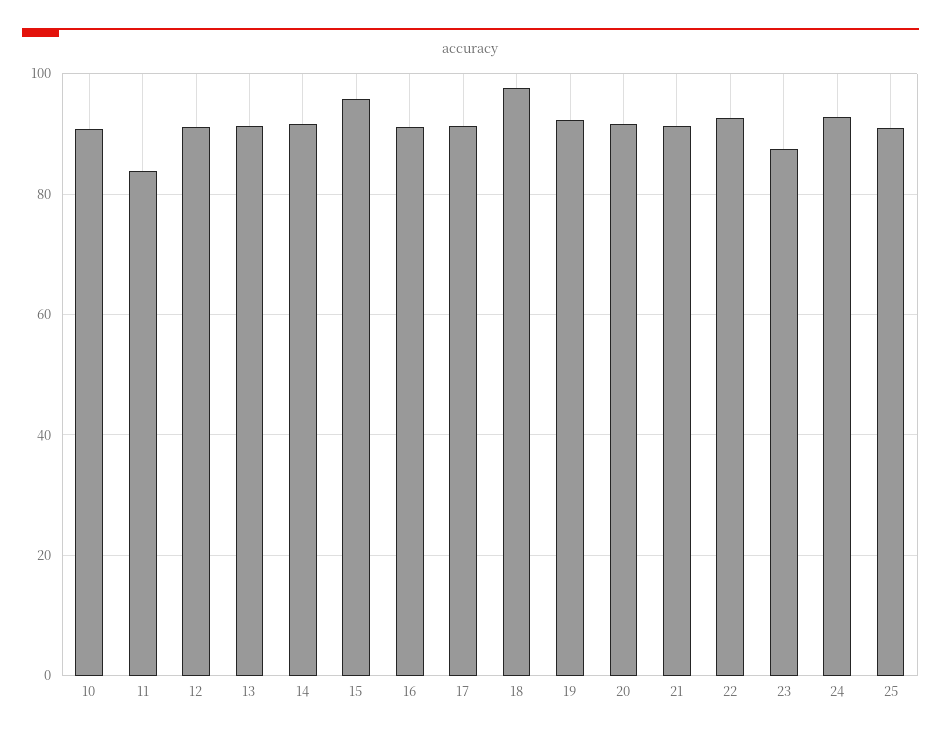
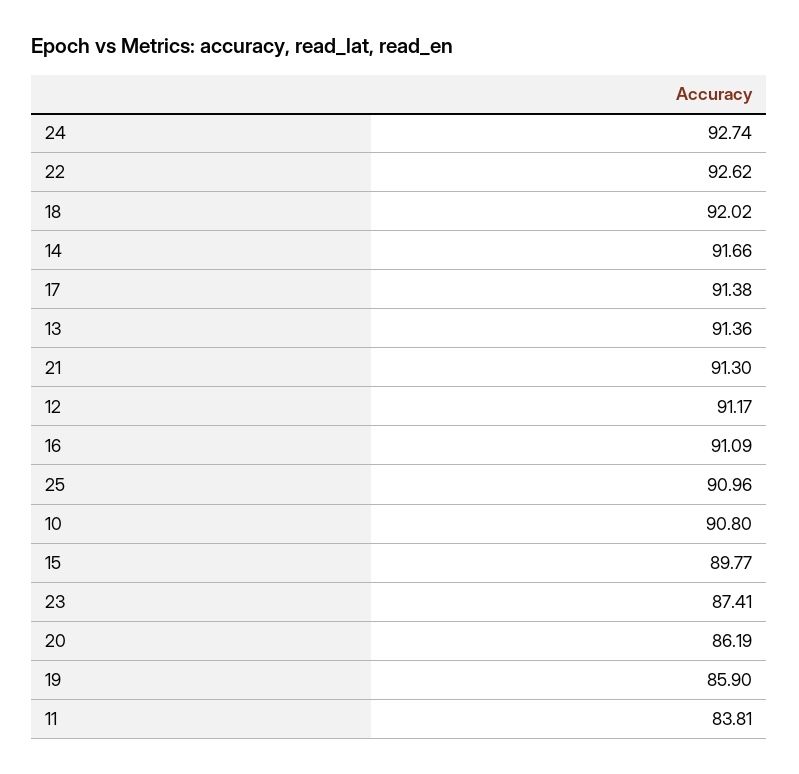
15: 96 -> 89.77
18: 98 -> 92.02
19: 92 -> 85.9
20: 92 -> 86.19

